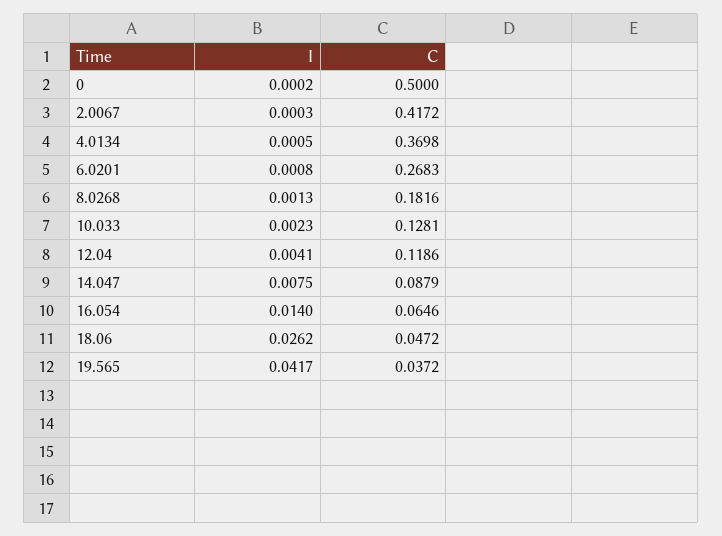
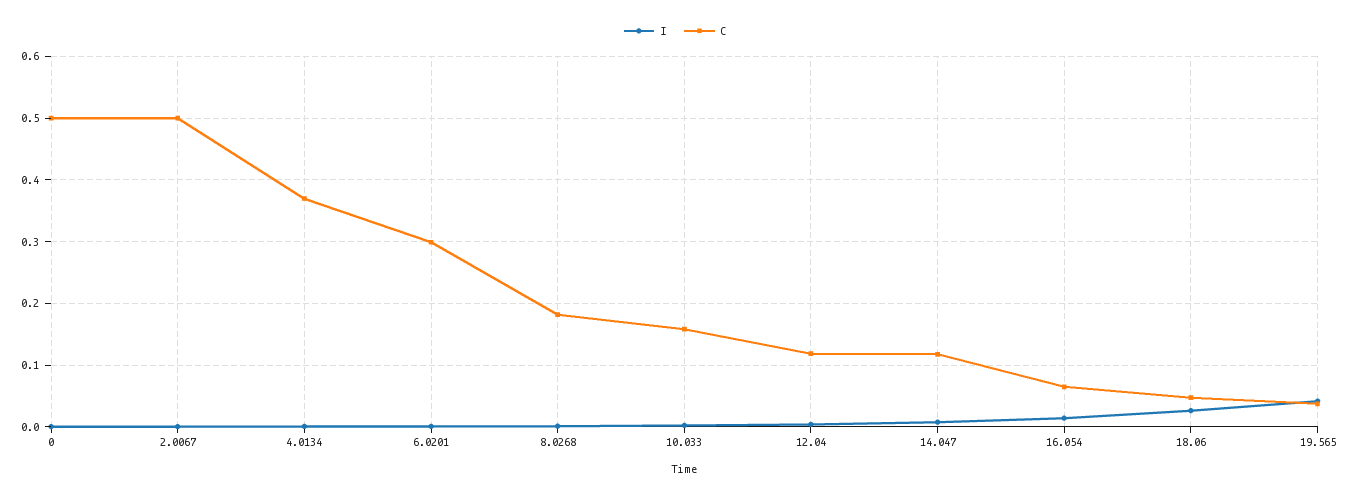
C, 2.0067: 0.4172 -> 0.5
C, 6.0201: 0.2683 -> 0.3
C, 10.033: 0.1281 -> 0.16
C, 14.047: 0.0879 -> 0.12

